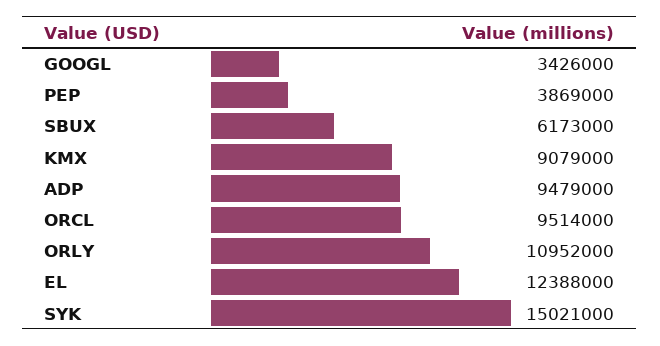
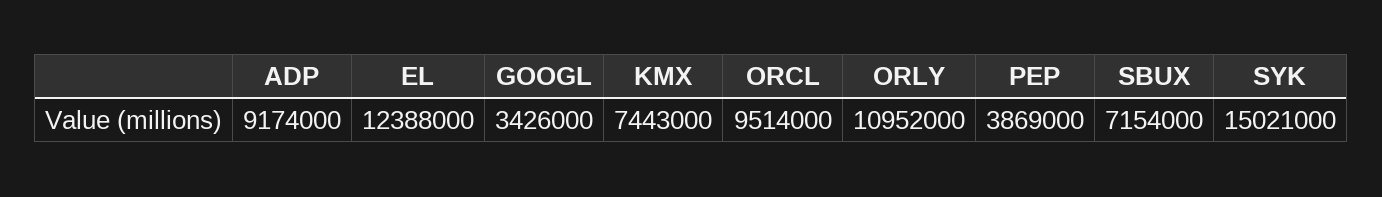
SBUX: 6173000 -> 7154000
KMX: 9079000 -> 7443000
ADP: 9479000 -> 9174000

